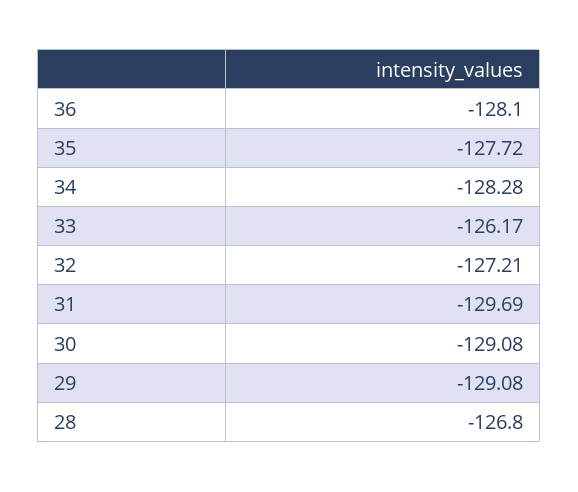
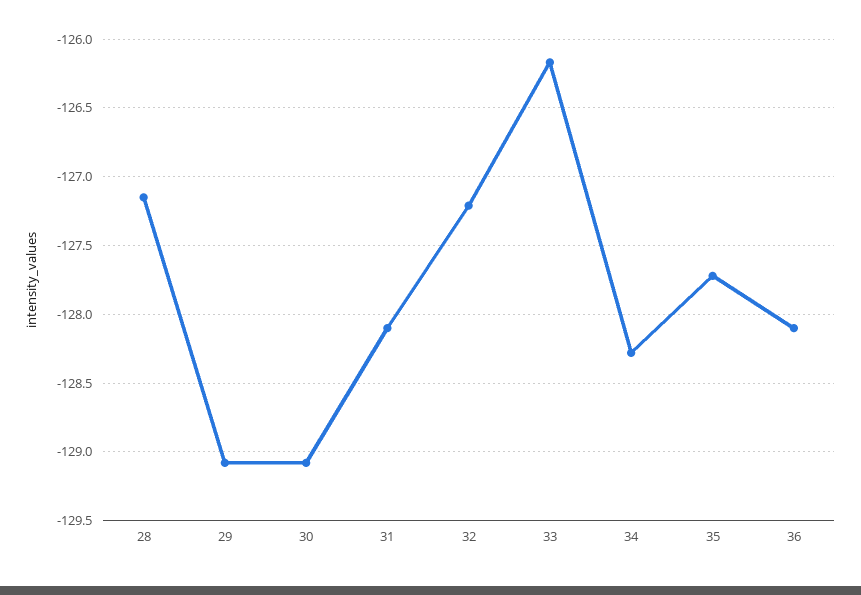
31: -129.69 -> -128.1
28: -126.8 -> -127.15

